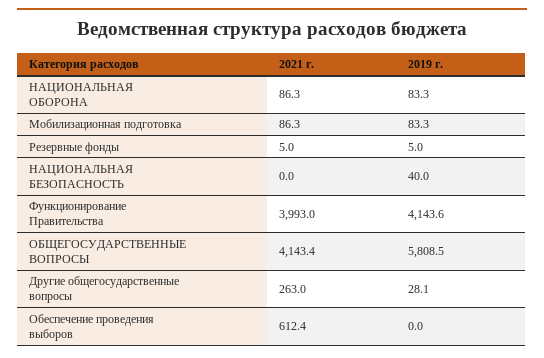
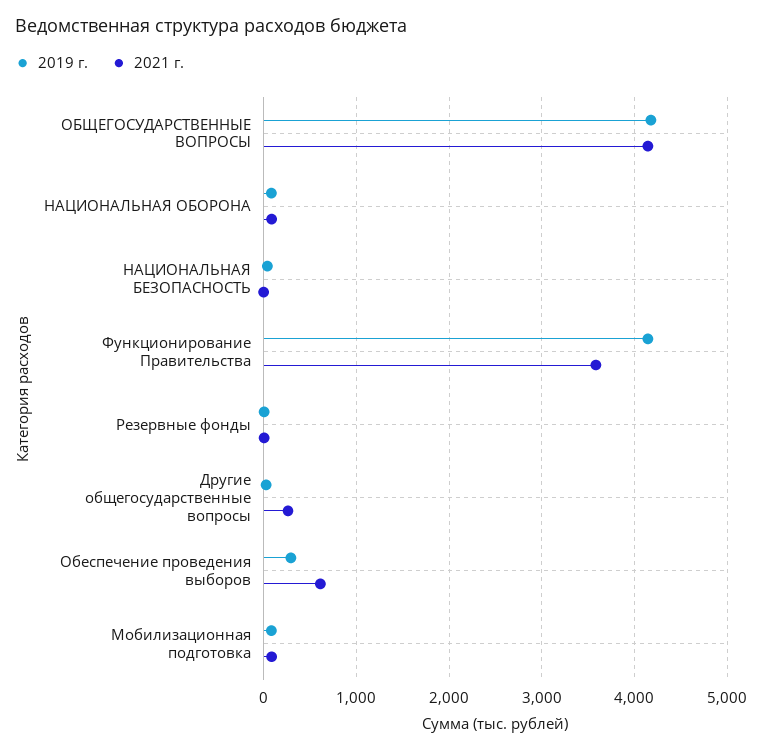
2021 г., Функционирование Правительства: 3993 -> 3600
2019 г., ОБЩЕГОСУДАРСТВЕННЫЕ ВОПРОСЫ: 5808.5 -> 4200
2019 г., Обеспечение проведения выборов: 0 -> 300

